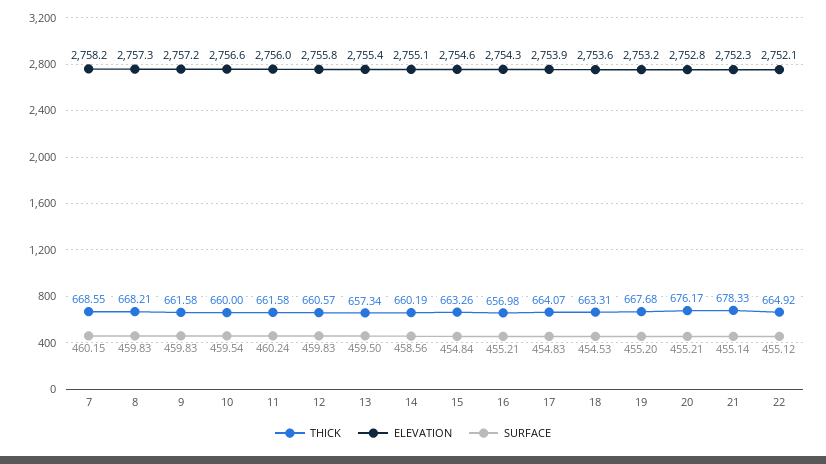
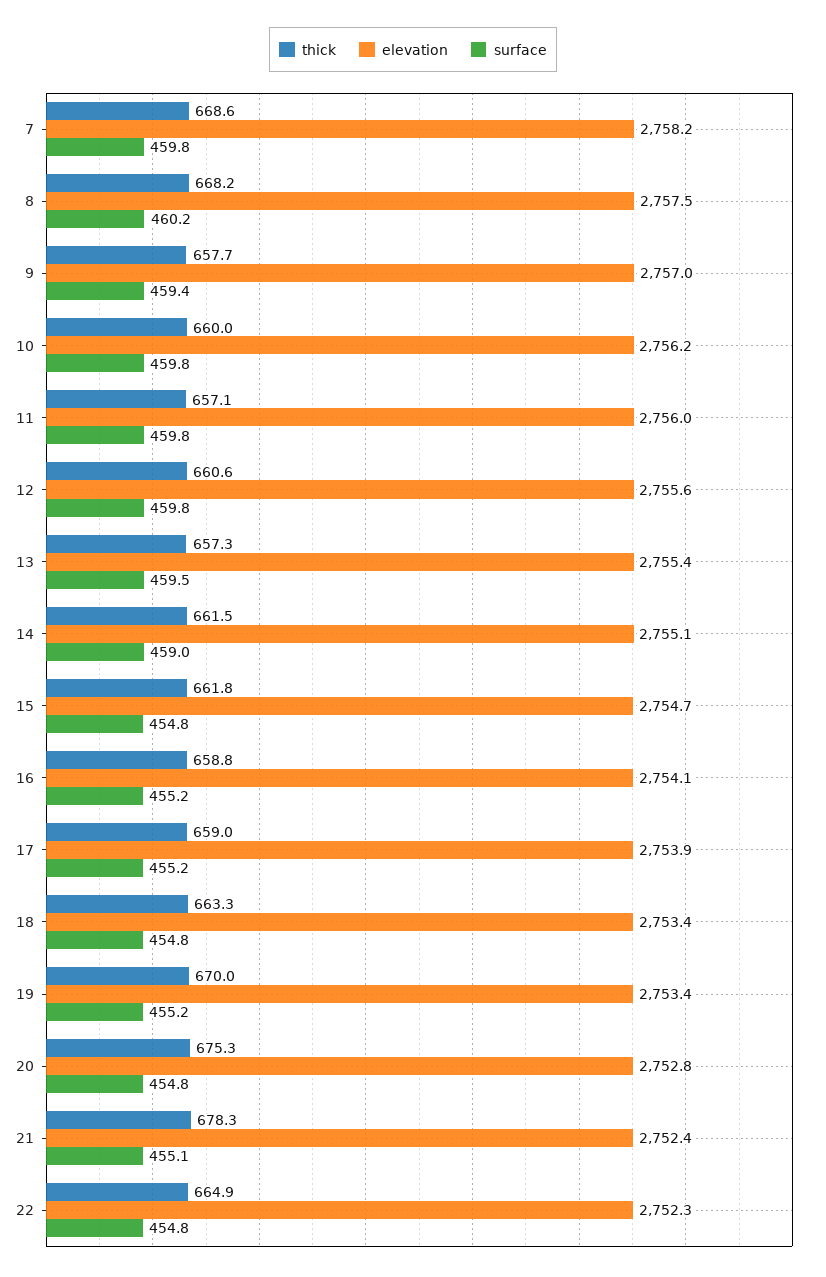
SURFACE, 7: 460.15 -> 459.8
ELEVATION, 8: 2757.3 -> 2757.5
SURFACE, 8: 459.83 -> 460.2
THICK, 9: 661.58 -> 657.7
ELEVATION, 9: 2757.2 -> 2757
SURFACE, 9: 459.83 -> 459.4
ELEVATION, 10: 2756.6 -> 2756.2
SURFACE, 10: 459.54 -> 459.8
THICK, 11: 661.58 -> 657.1
SURFACE, 11: 460.24 -> 459.8
ELEVATION, 12: 2755.8 -> 2755.6
THICK, 14: 660.19 -> 661.5
SURFACE, 14: 458.56 -> 459
THICK, 15: 663.26 -> 661.8
ELEVATION, 15: 2754.6 -> 2754.7
THICK, 16: 656.98 -> 658.8
ELEVATION, 16: 2754.3 -> 2754.1
THICK, 17: 664.07 -> 659
SURFACE, 17: 454.83 -> 455.2
ELEVATION, 18: 2753.6 -> 2753.4
SURFACE, 18: 454.53 -> 454.8
THICK, 19: 667.68 -> 670
ELEVATION, 19: 2753.2 -> 2753.4
THICK, 20: 676.17 -> 675.3
SURFACE, 20: 455.21 -> 454.8
ELEVATION, 21: 2752.3 -> 2752.4
ELEVATION, 22: 2752.1 -> 2752.3
SURFACE, 22: 455.12 -> 454.8

